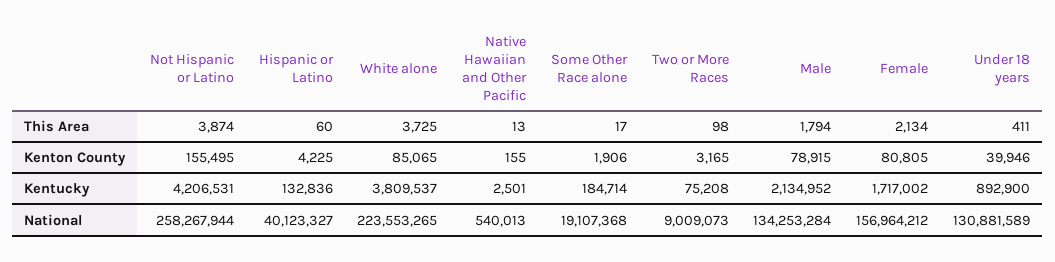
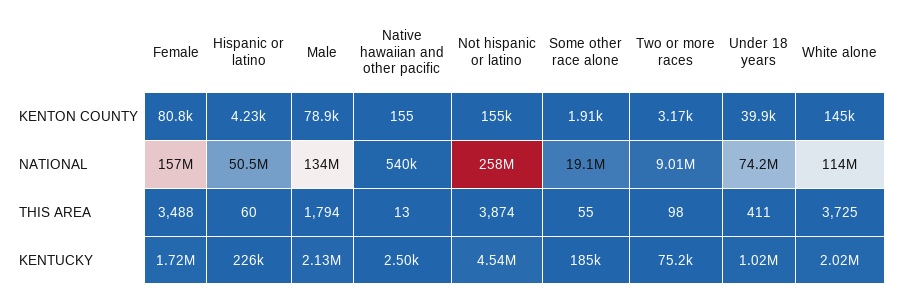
Some Other Race alone, This Area: 17 -> 55
Female, This Area: 2134 -> 3488
White alone, Kenton County: 85065 -> 145000
Not Hispanic or Latino, Kentucky: 4206531 -> 4540000
Hispanic or Latino, Kentucky: 132836 -> 226000
White alone, Kentucky: 3809537 -> 2020000
Under 18 years, Kentucky: 892900 -> 1020000
Hispanic or Latino, National: 40123327 -> 50500000
White alone, National: 223553265 -> 114000000
Under 18 years, National: 130881589 -> 74200000

